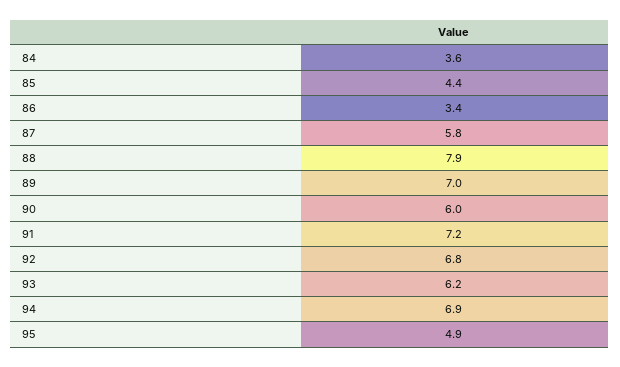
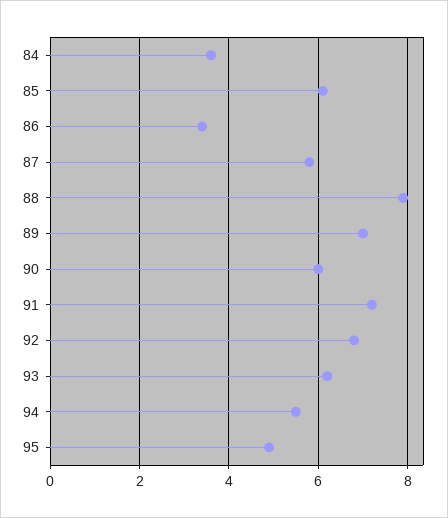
85: 4.4 -> 6
94: 6.9 -> 5.5

